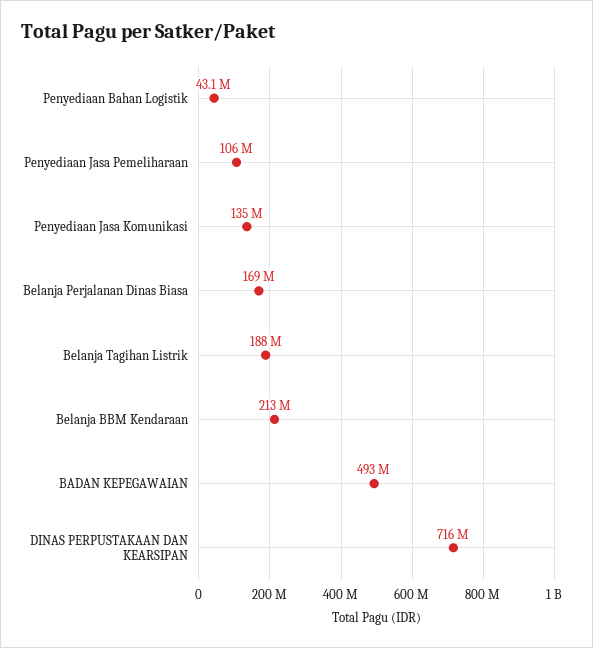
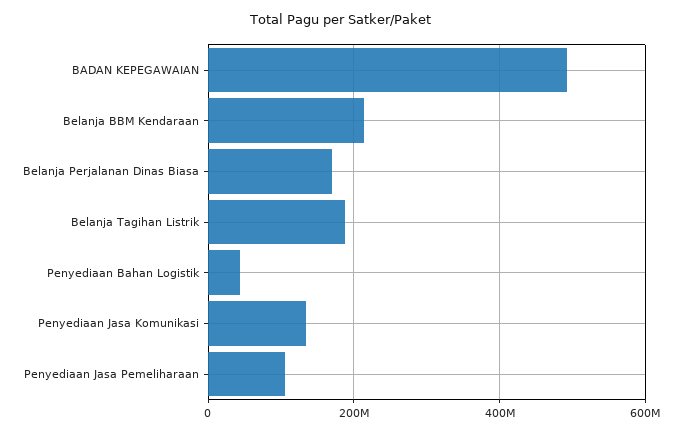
DINAS PERPUSTAKAAN DAN KEARSIPAN: 716000000 -> none

